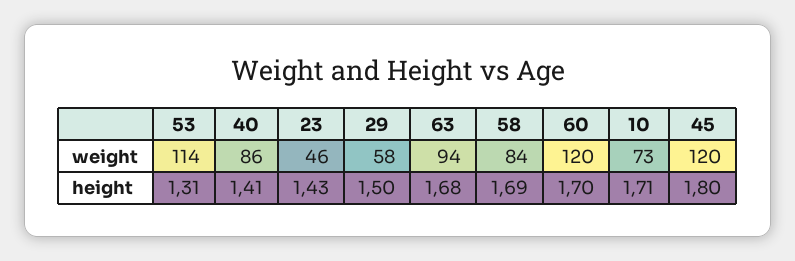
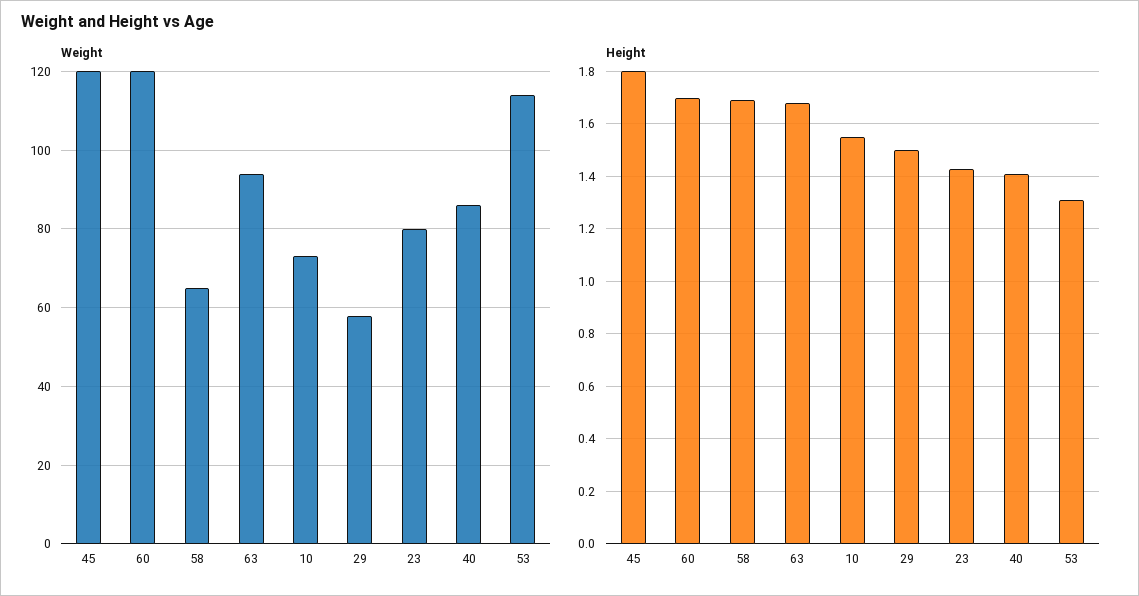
weight, 23: 46 -> 80
weight, 58: 84 -> 65
height, 10: 1.71 -> 1.55

